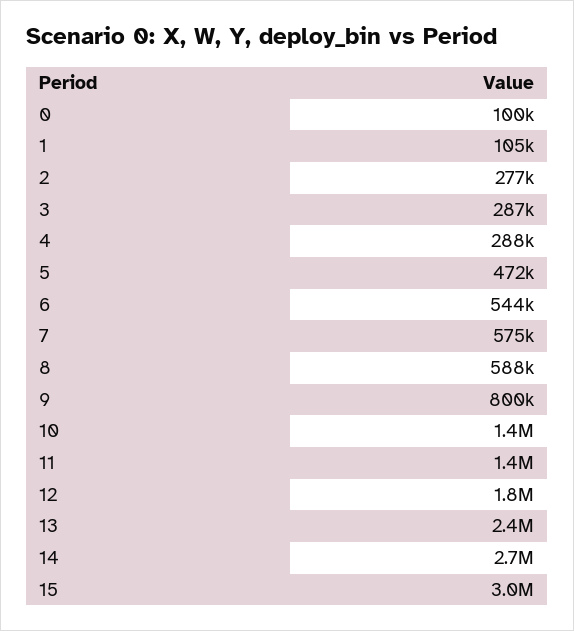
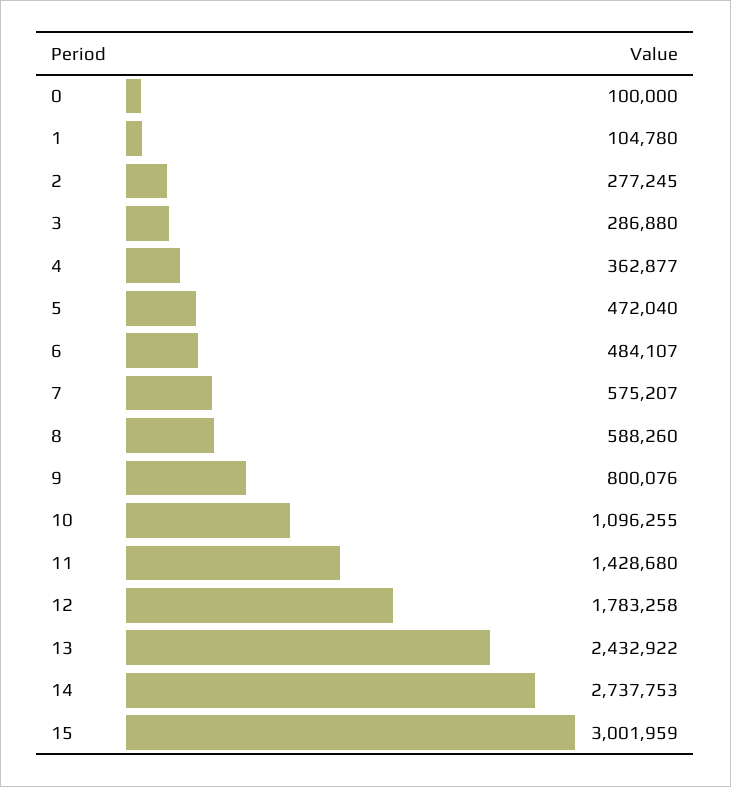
4: 288000 -> 362877
6: 544000 -> 484107
10: 1400000 -> 1096255

